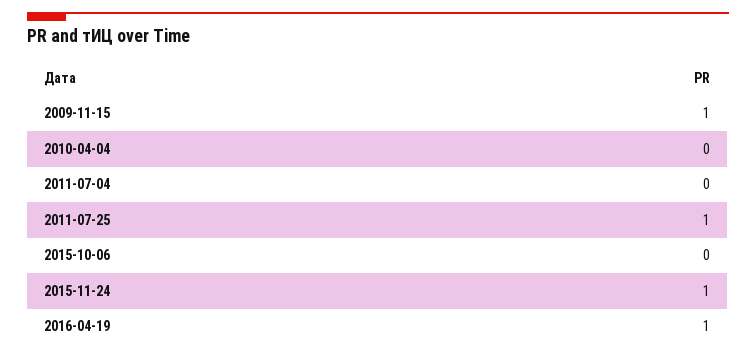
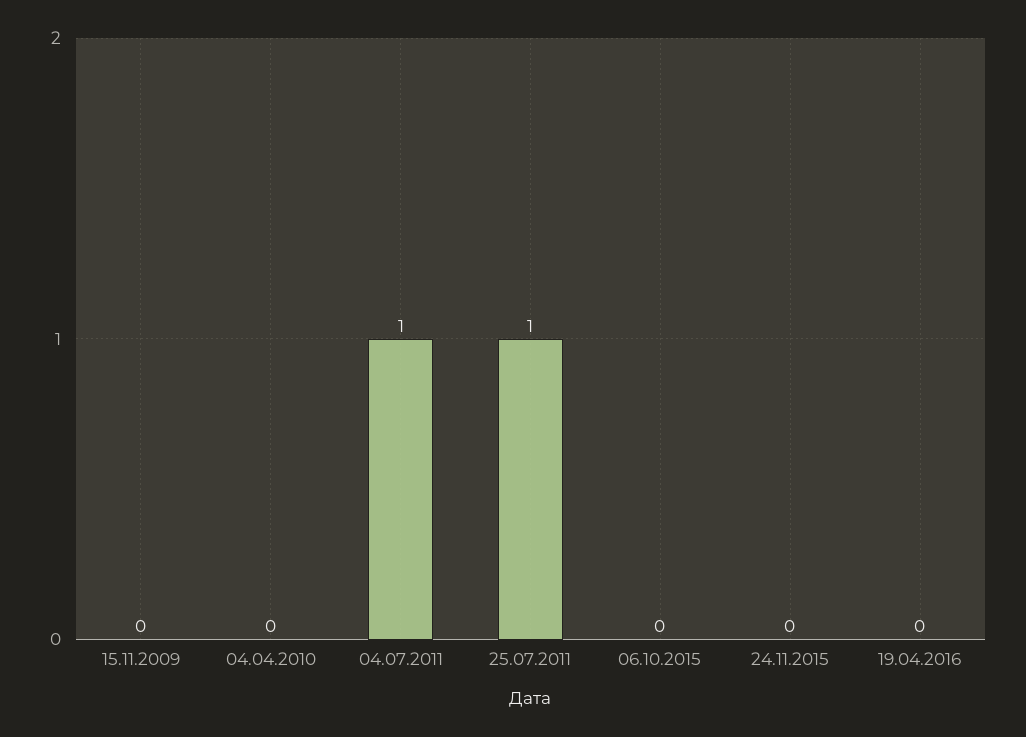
2009-11-15: 1 -> 0
2011-07-04: 0 -> 1
2015-11-24: 1 -> 0
2016-04-19: 1 -> 0

